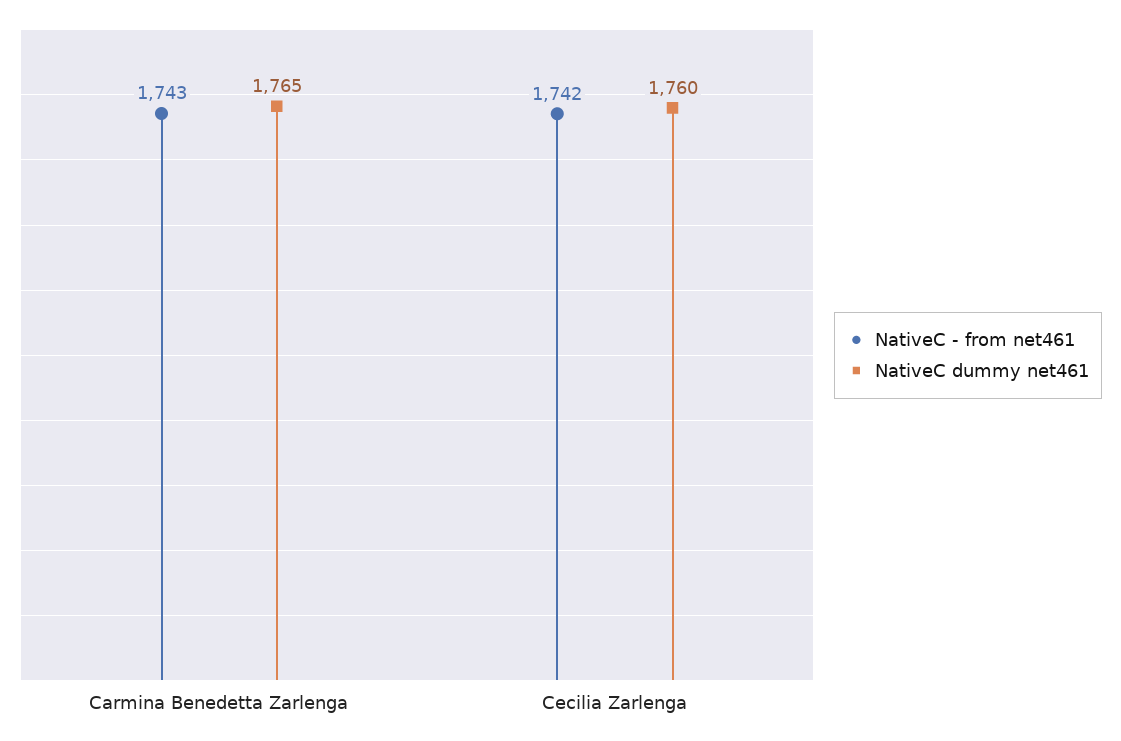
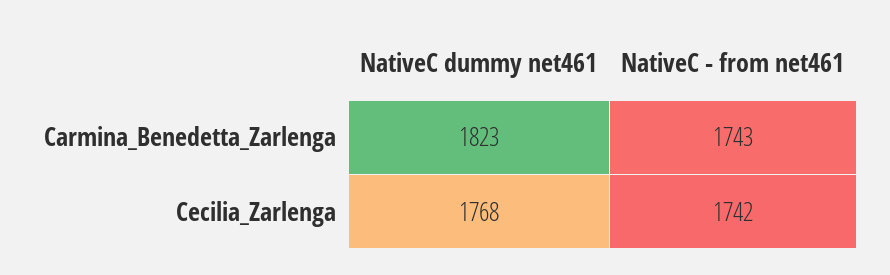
NativeC dummy net461, Carmina Benedetta Zarlenga: 1765 -> 1823
NativeC dummy net461, Cecilia Zarlenga: 1760 -> 1768

